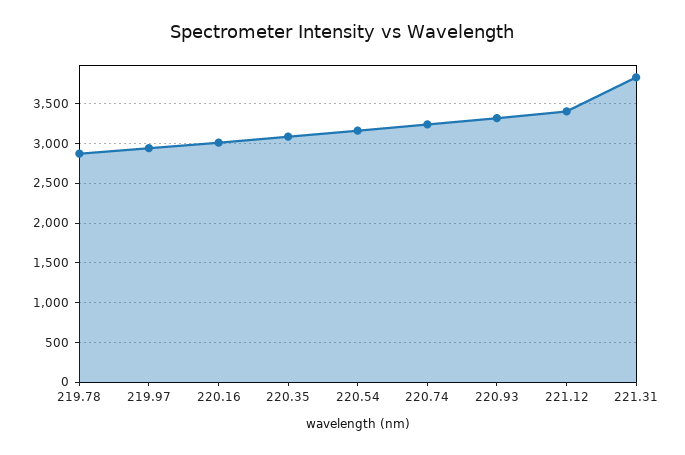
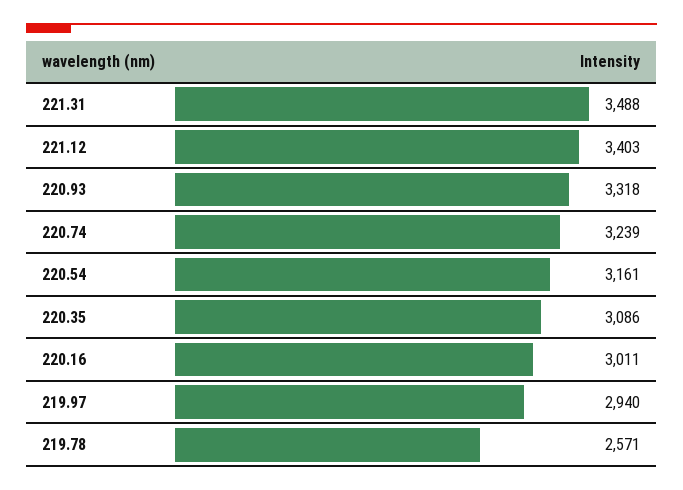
219.78: 2900 -> 2571
221.31: 3800 -> 3488

